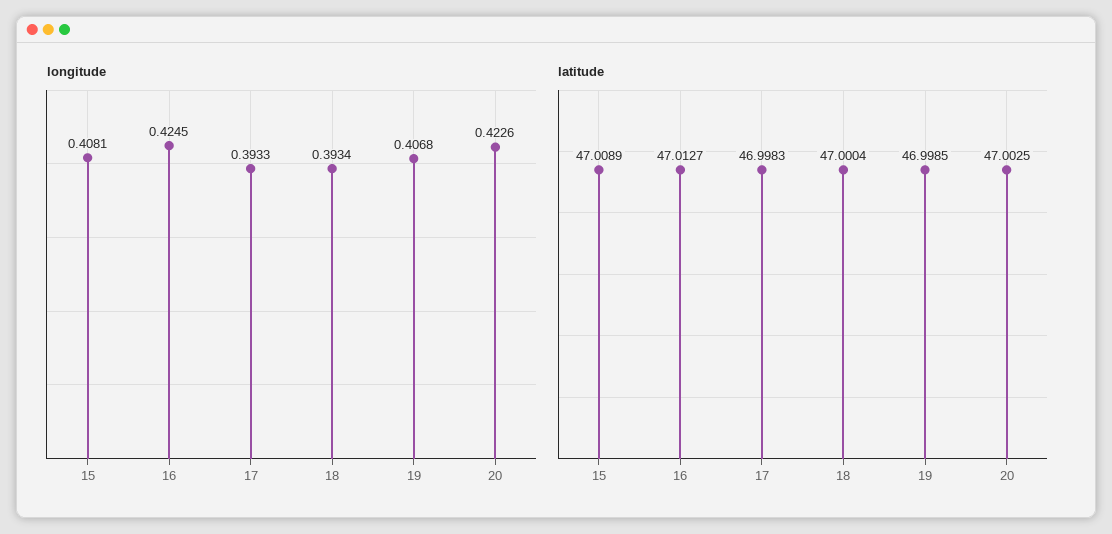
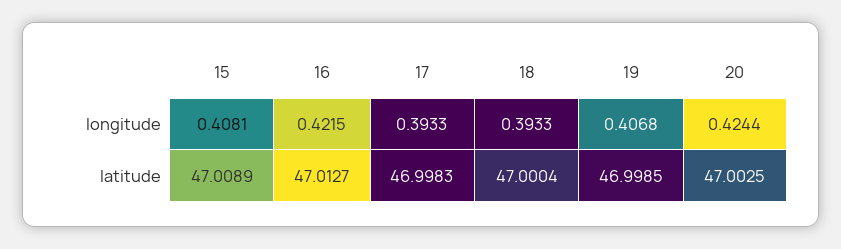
longitude, 16: 0.4245 -> 0.4215
longitude, 18: 0.3934 -> 0.3933
longitude, 20: 0.4226 -> 0.4244

